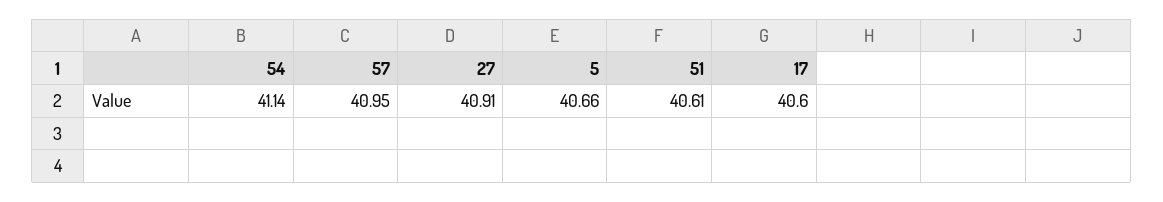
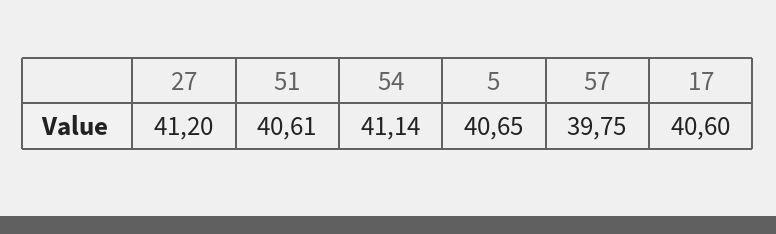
57: 40.95 -> 39.75
27: 40.91 -> 41.2
5: 40.66 -> 40.65

